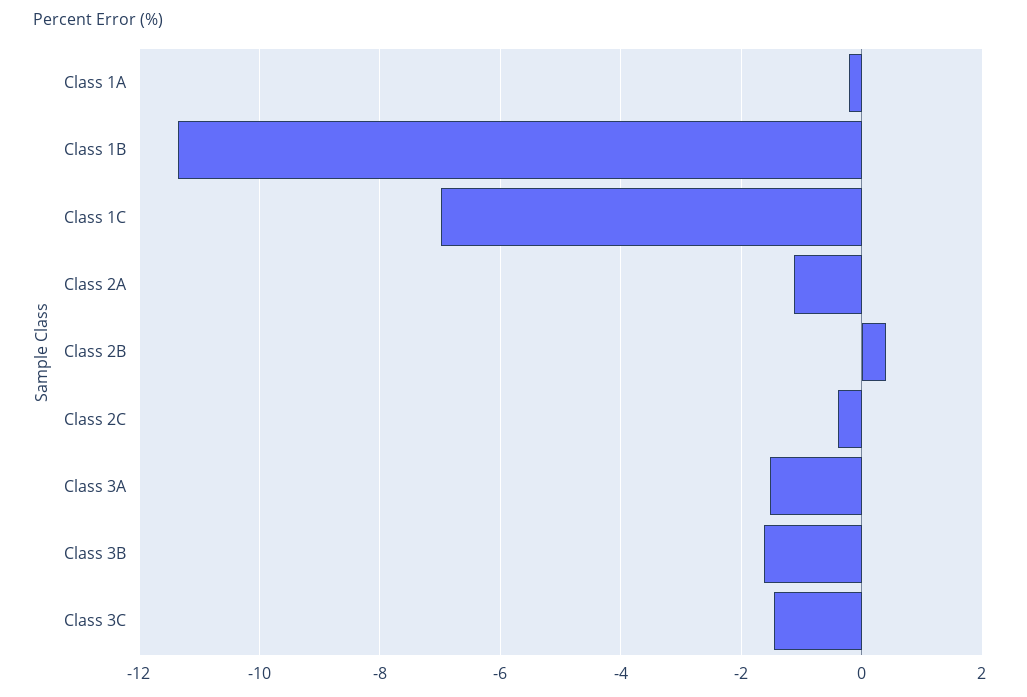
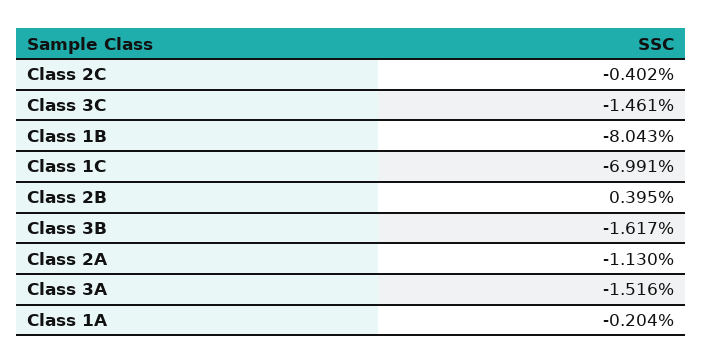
Class 1B: -11.4 -> -8.043

